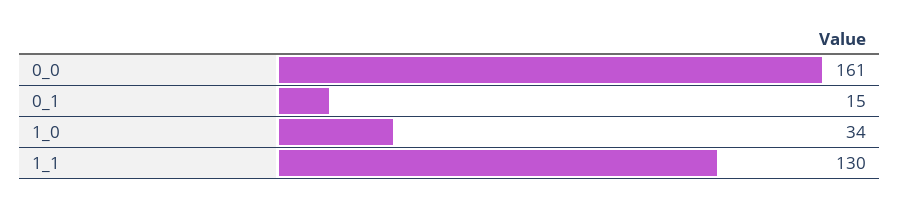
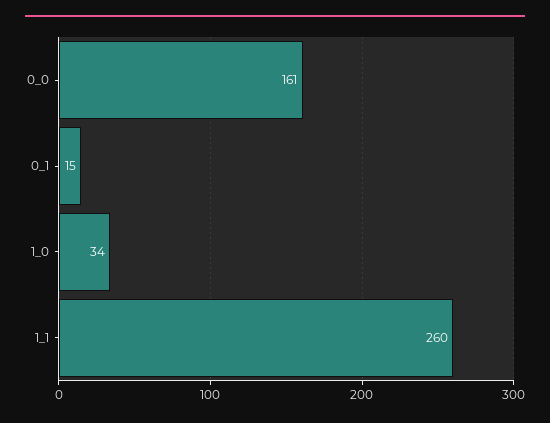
1_1: 130 -> 260

